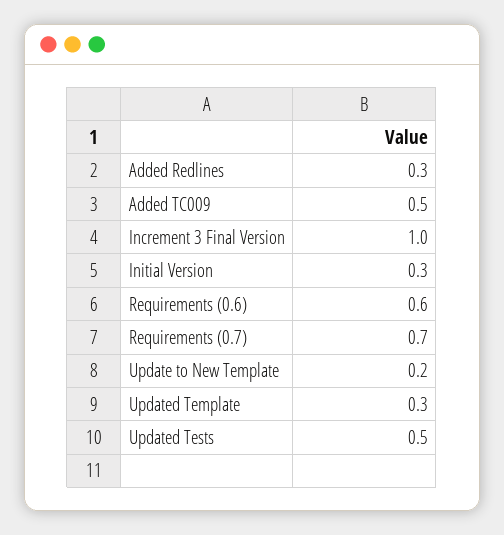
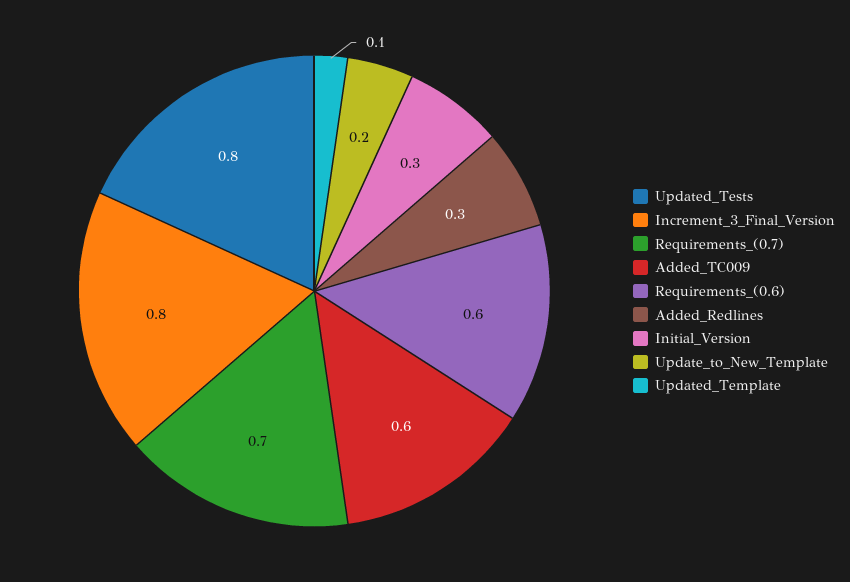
Added TC009: 0.5 -> 0.6
Increment 3 Final Version: 1 -> 0.8
Updated Template: 0.3 -> 0.1
Updated Tests: 0.5 -> 0.8

